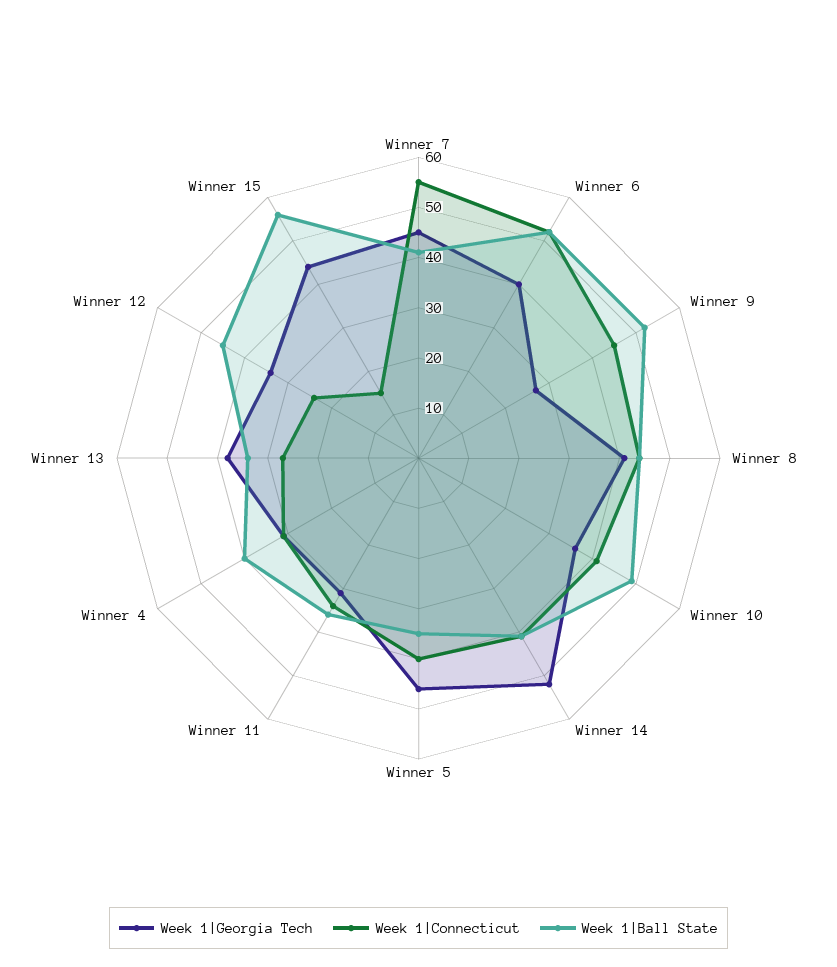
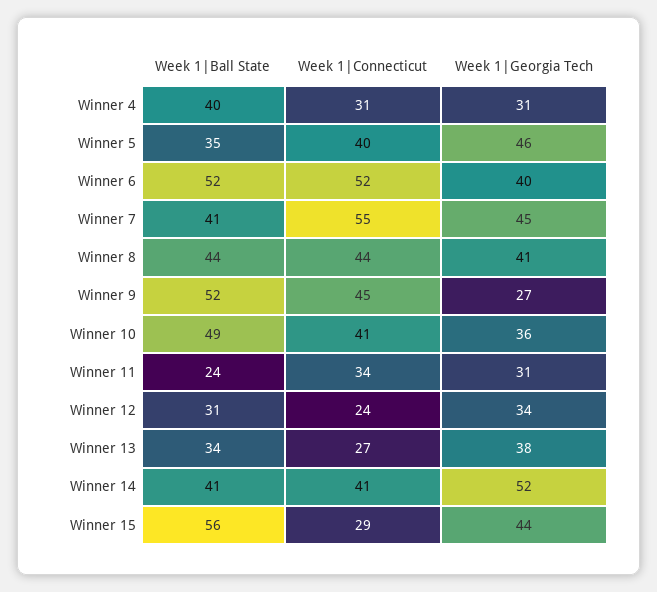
Week 1|Ball State, Winner 11: 35 -> 24
Week 1|Ball State, Winner 12: 45 -> 31
Week 1|Connecticut, Winner 15: 15 -> 29

